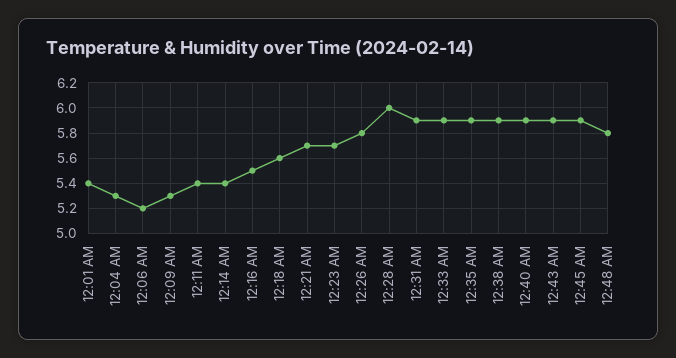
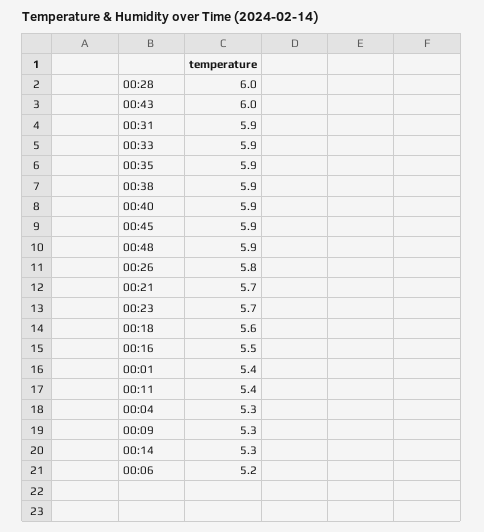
12:14 AM: 5.4 -> 5.3
12:43 AM: 5.9 -> 6
12:48 AM: 5.8 -> 5.9

